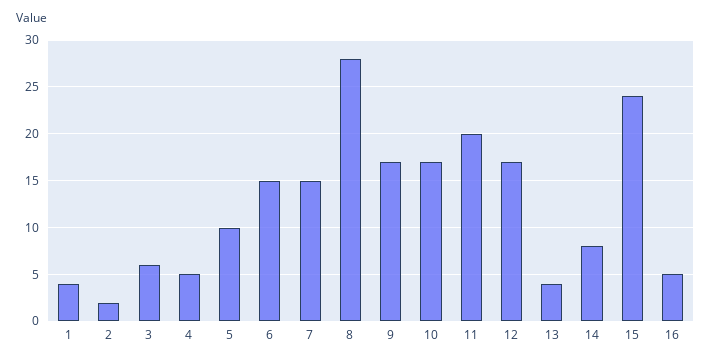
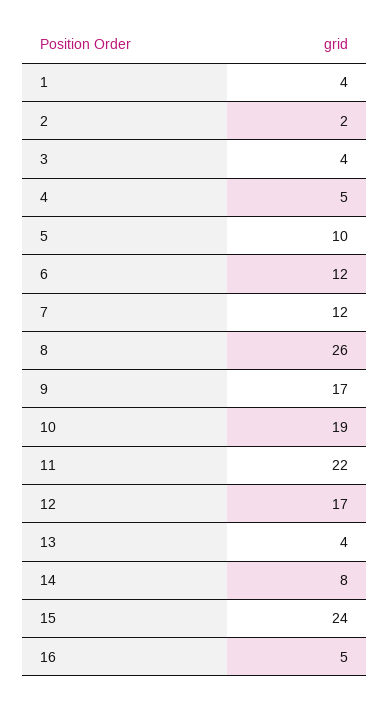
3: 6 -> 4
6: 15 -> 12
7: 15 -> 12
8: 28 -> 26
10: 17 -> 19
11: 20 -> 22

